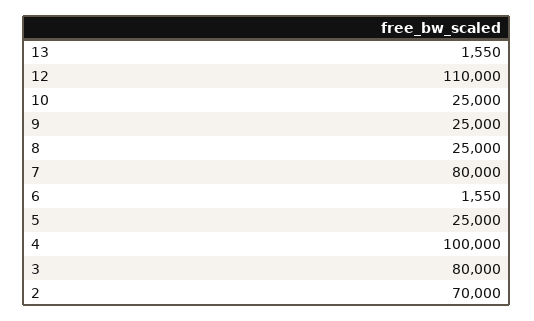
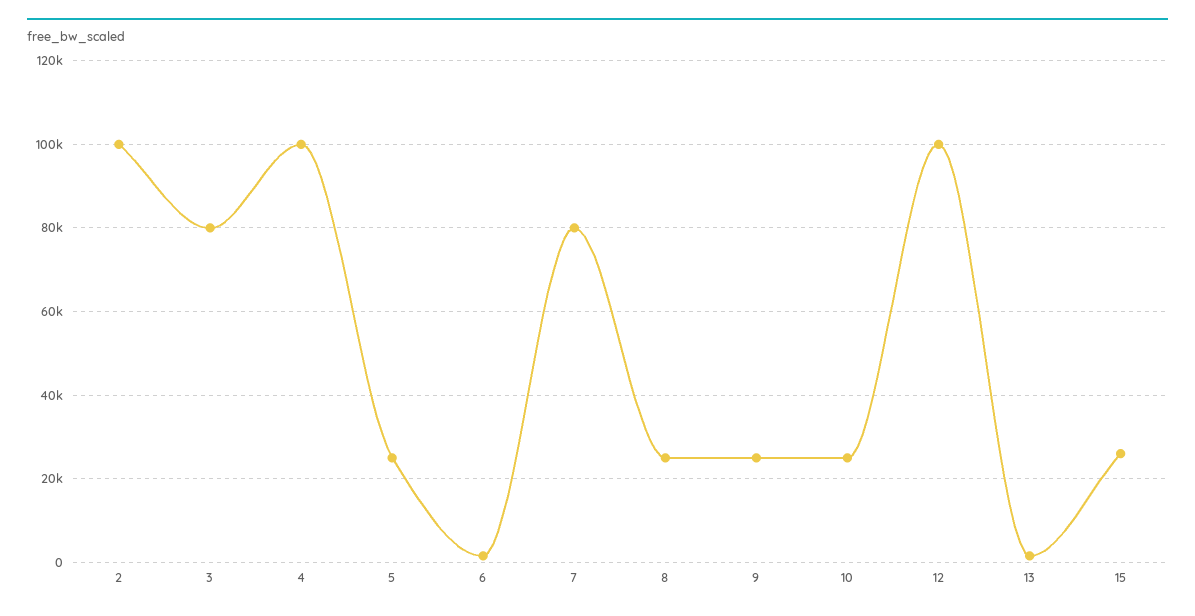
12: 110000 -> 100000
2: 70000 -> 100000
15: none -> 26000

